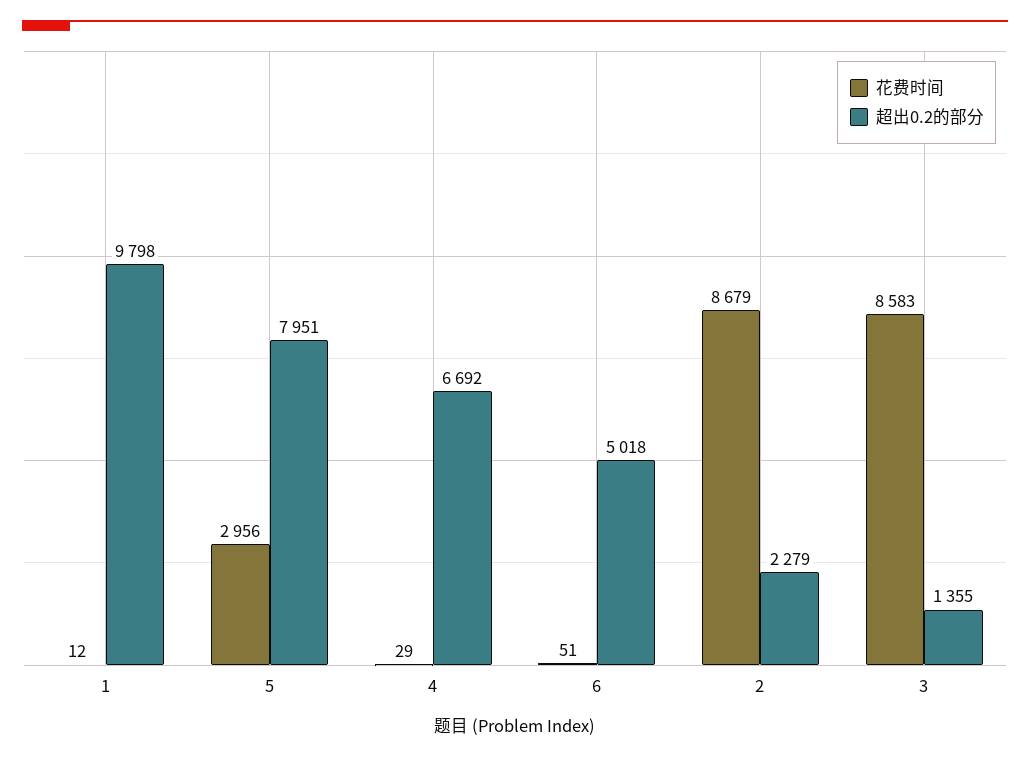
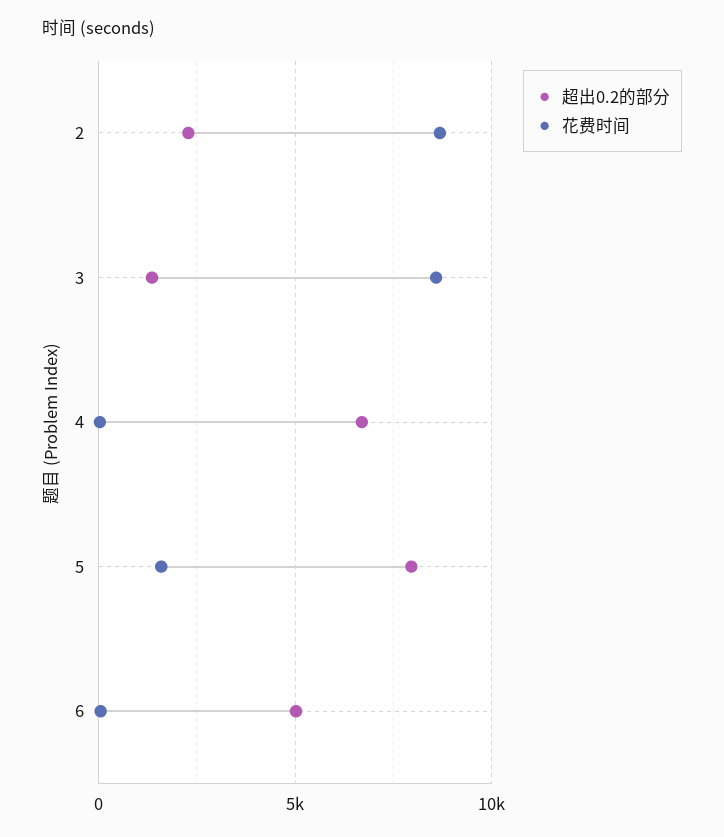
花费时间, 1: 12 -> none
超出0.2的部分, 1: 9798 -> none
花费时间, 5: 2956 -> 1500

